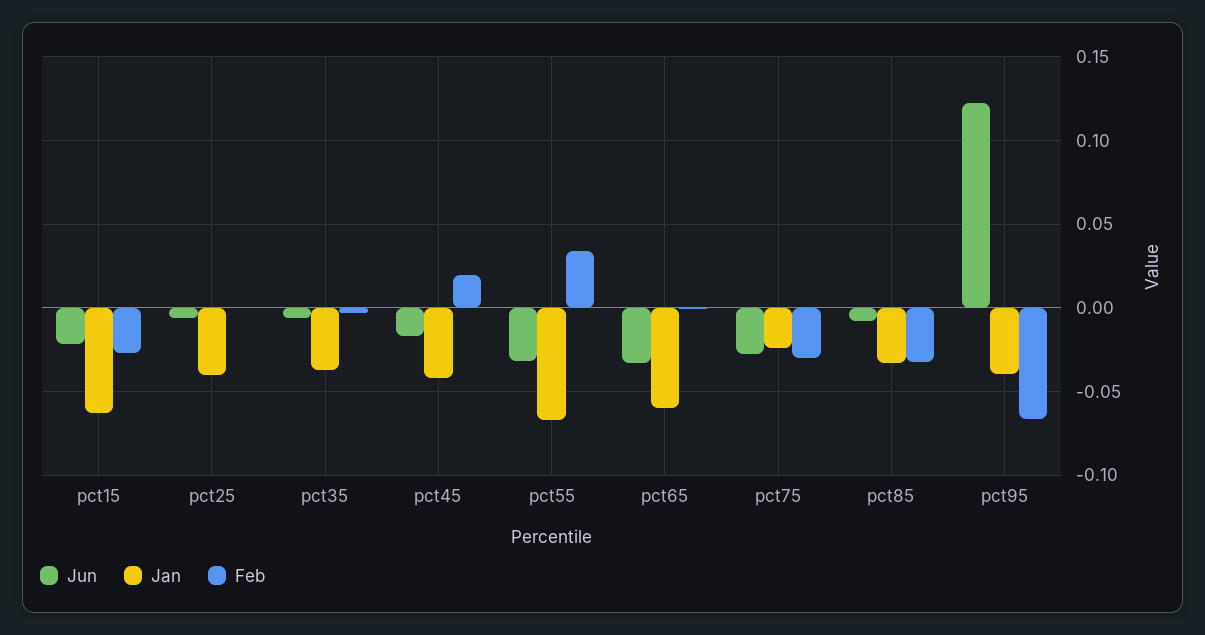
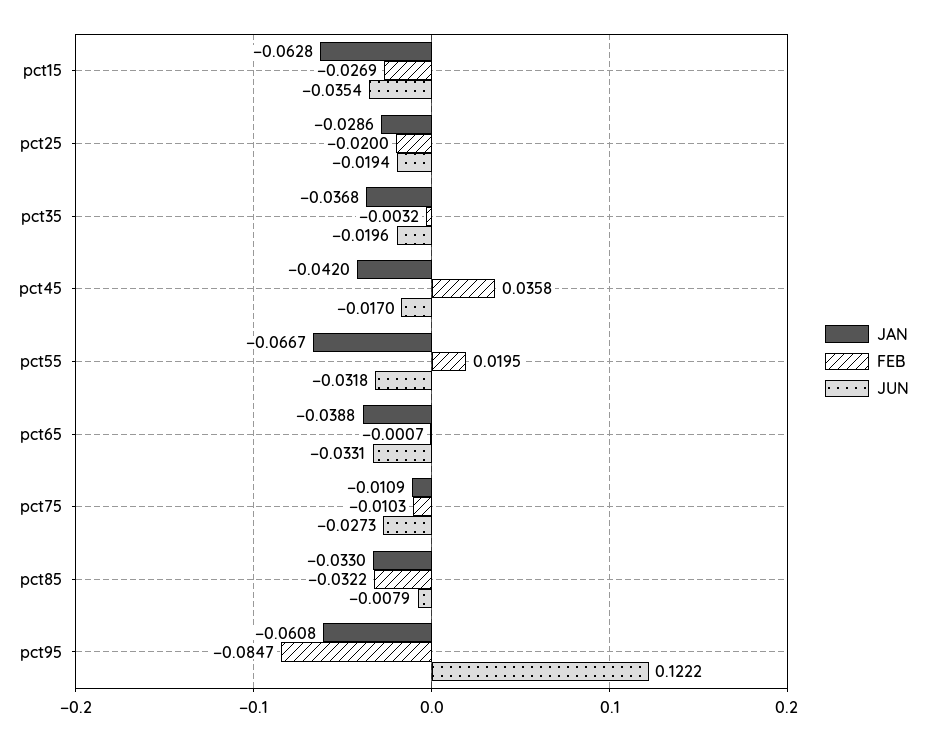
Jun, pct15: -0.02 -> -0.0354
Jun, pct25: -0.005 -> -0.0194
Jan, pct25: -0.04 -> -0.0286
Feb, pct25: 0 -> -0.02
Jun, pct35: -0.005 -> -0.0196
Feb, pct45: 0.02 -> 0.0358
Feb, pct55: 0.035 -> 0.0195
Jan, pct65: -0.06 -> -0.0388
Jan, pct75: -0.025 -> -0.0109
Feb, pct75: -0.03 -> -0.0103
Jan, pct95: -0.04 -> -0.0608
Feb, pct95: -0.065 -> -0.0847

